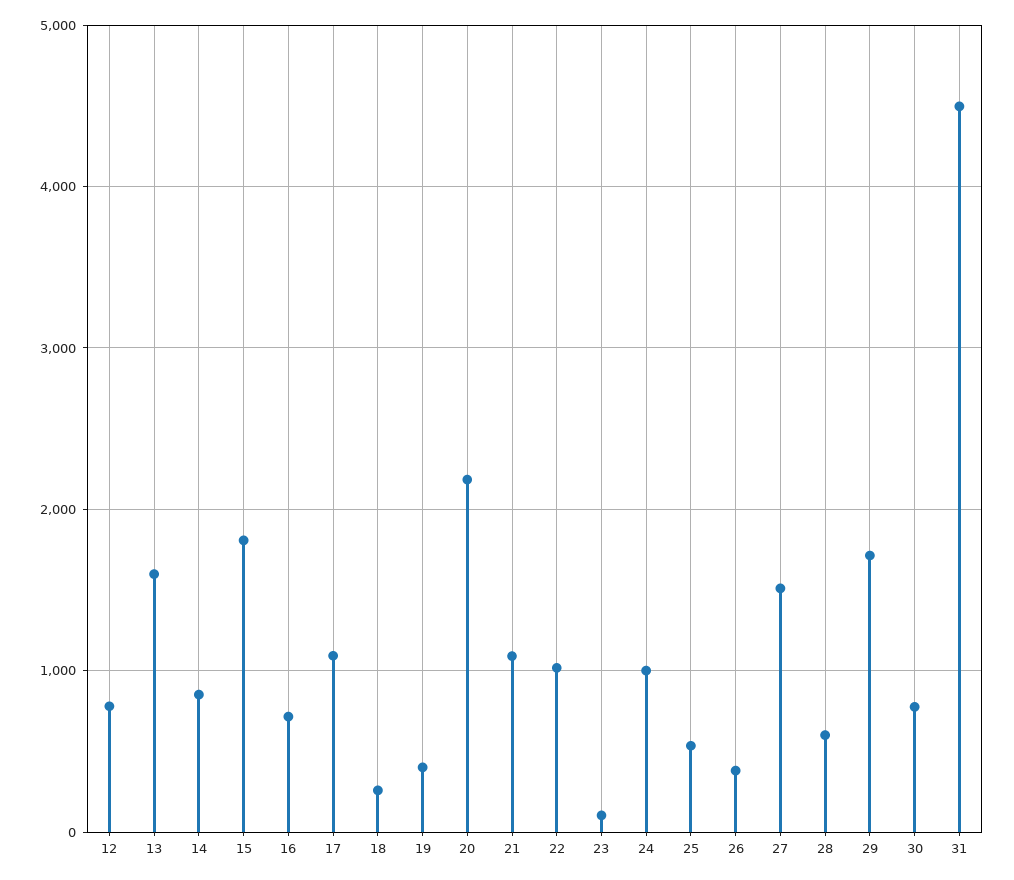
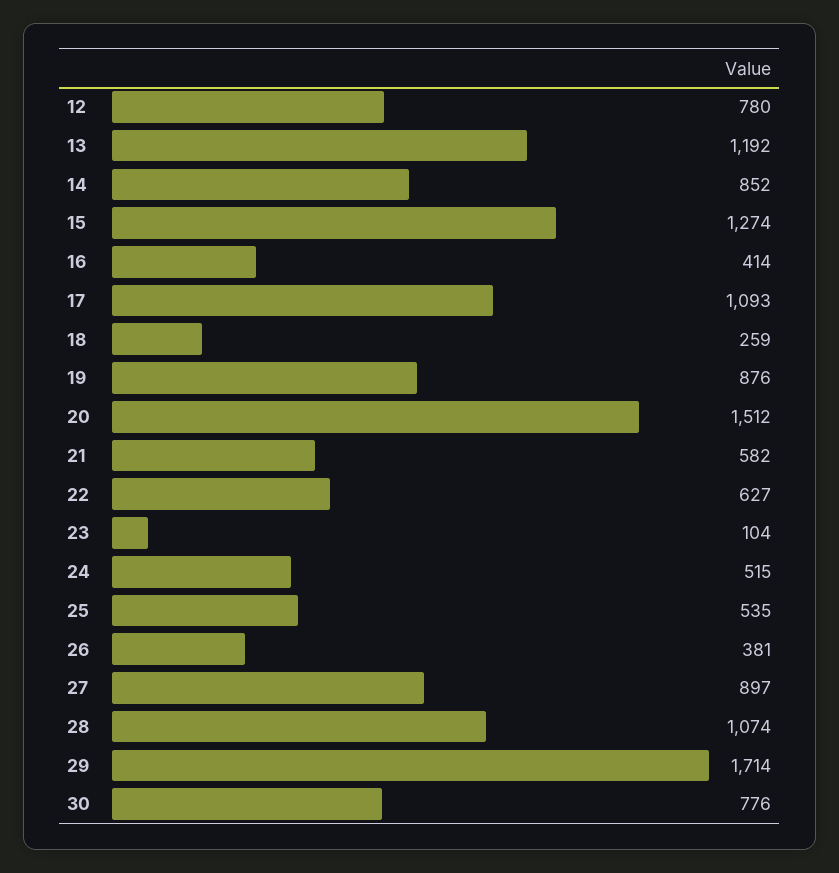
13: 1600 -> 1192
15: 1800 -> 1274
16: 700 -> 414
19: 400 -> 876
20: 2200 -> 1512
21: 1100 -> 582
22: 1000 -> 627
24: 1000 -> 515
27: 1500 -> 897
28: 600 -> 1074
31: 4500 -> none

